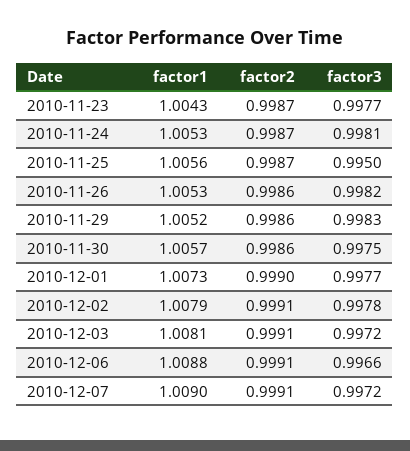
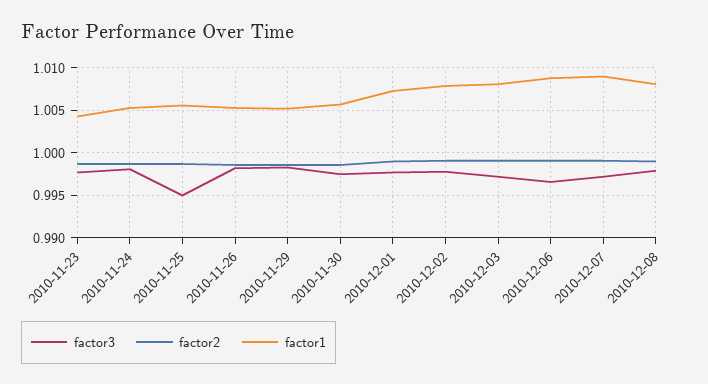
factor3, 2010-12-08: none -> 0.998
factor2, 2010-12-08: none -> 0.999
factor1, 2010-12-08: none -> 1.008

